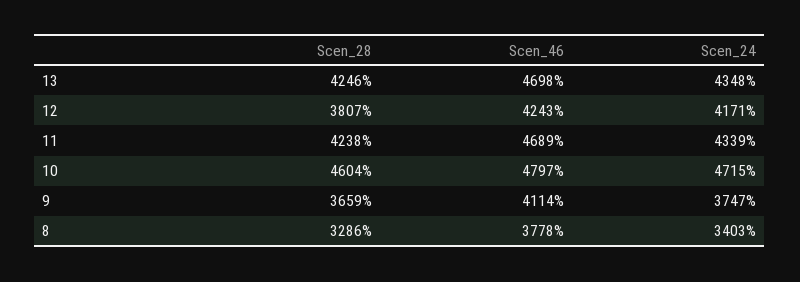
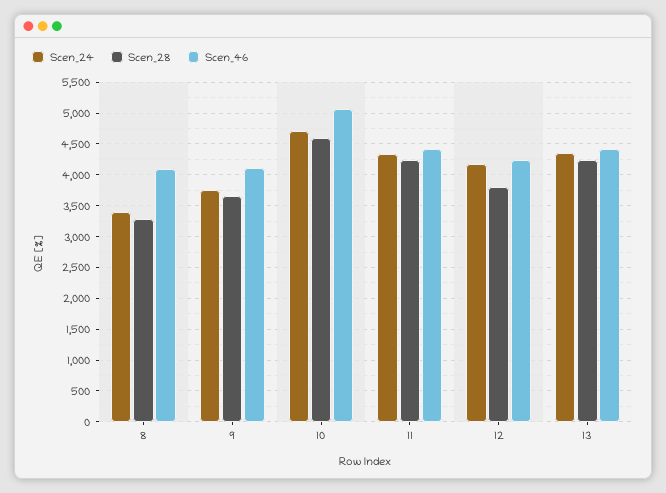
Scen_46, 13: 4698 -> 4400
Scen_46, 11: 4689 -> 4400
Scen_46, 10: 4797 -> 5100
Scen_46, 8: 3778 -> 4100

